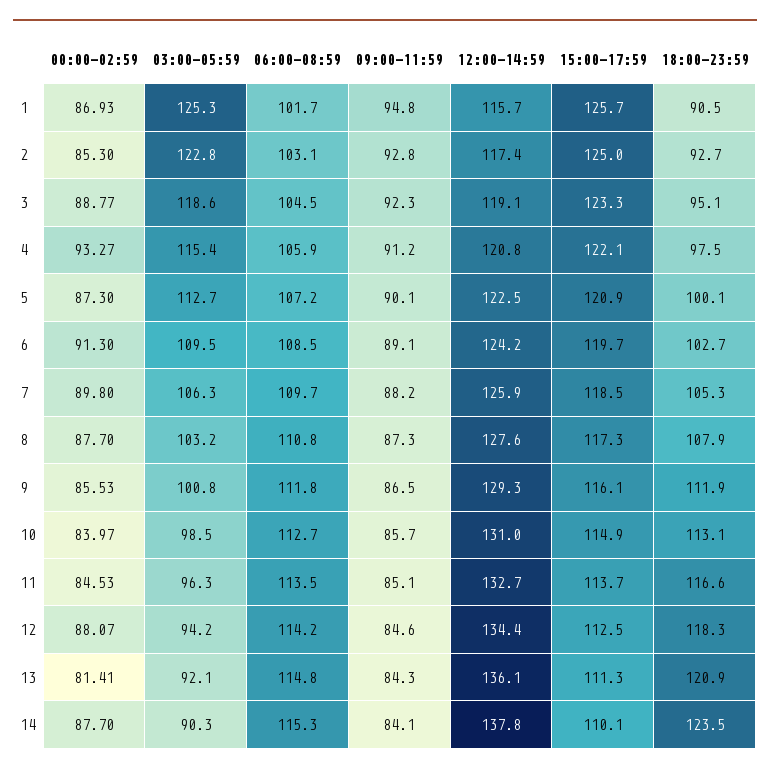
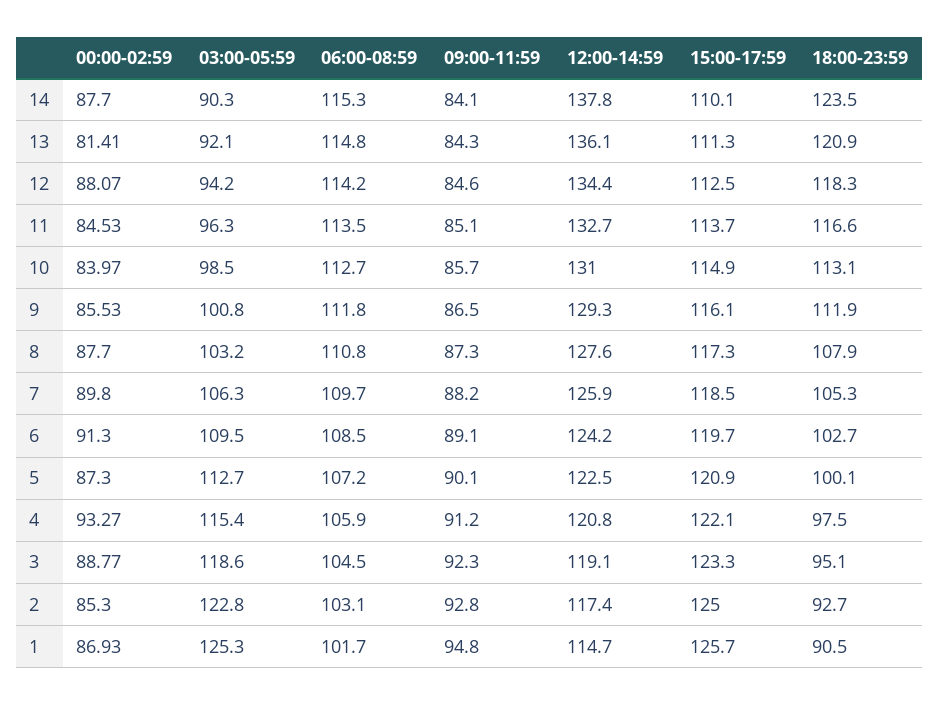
12:00-14:59, 1: 115.7 -> 114.7

